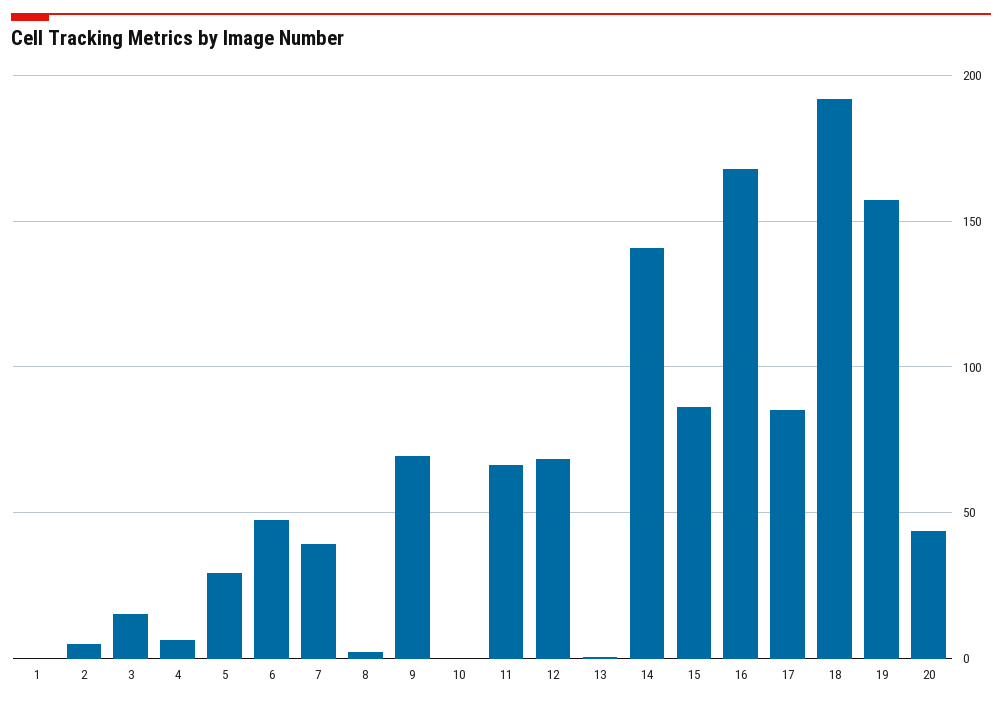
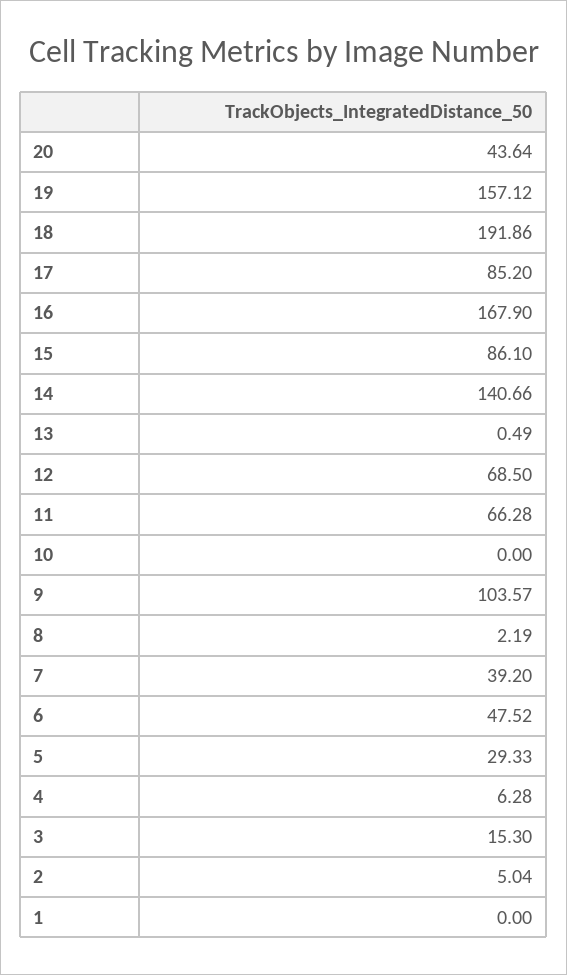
9: 70 -> 103.57

